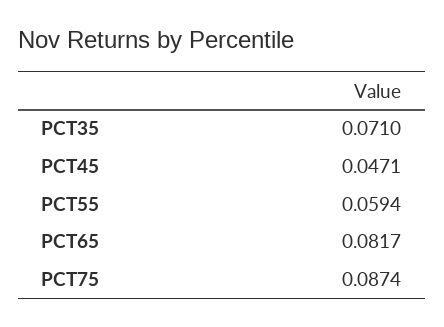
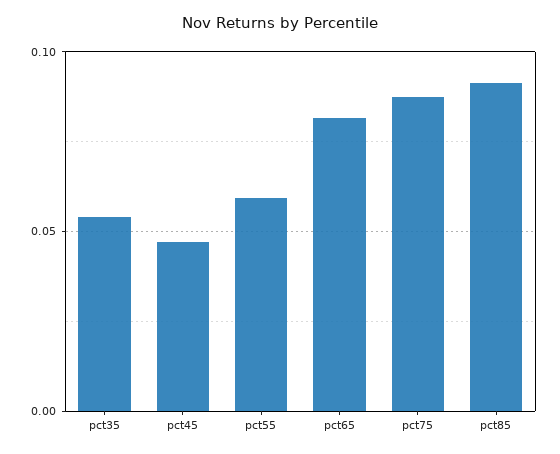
PCT35: 0.071 -> 0.055
pct85: none -> 0.09

